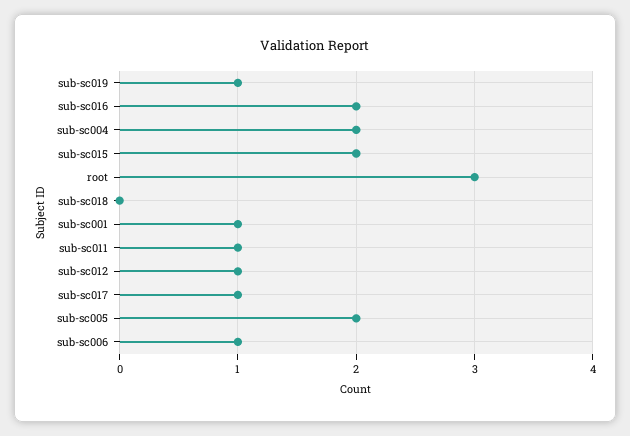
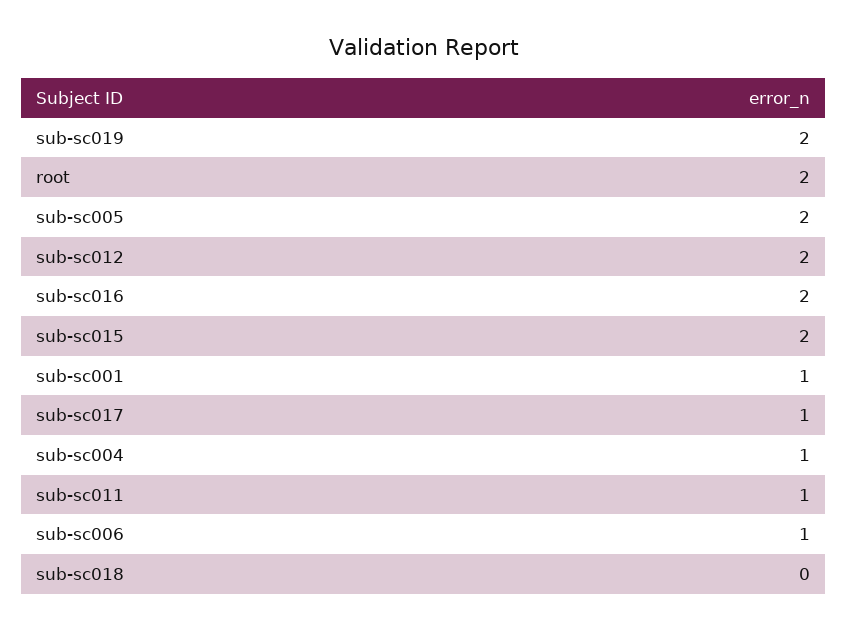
sub-sc019: 1 -> 2
sub-sc004: 2 -> 1
root: 3 -> 2
sub-sc012: 1 -> 2

